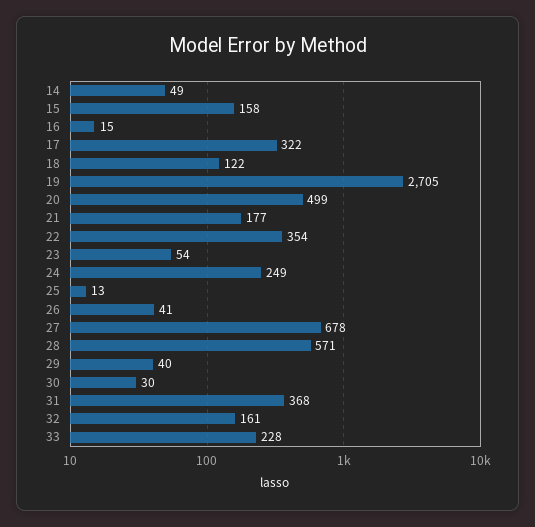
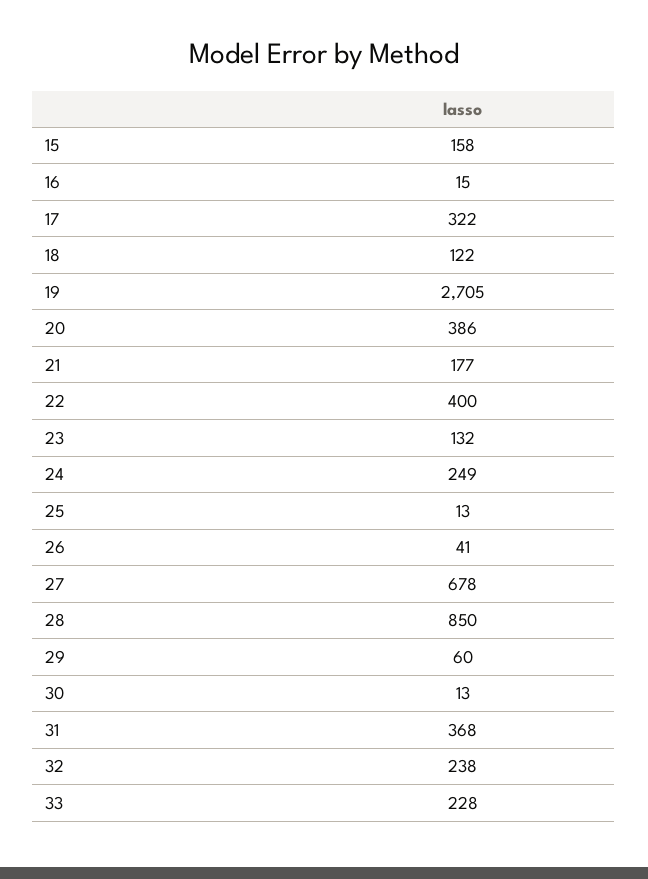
14: 49 -> none
20: 499 -> 386
22: 354 -> 400
23: 54 -> 132
28: 571 -> 850
29: 40 -> 60
30: 30 -> 13
32: 161 -> 238

